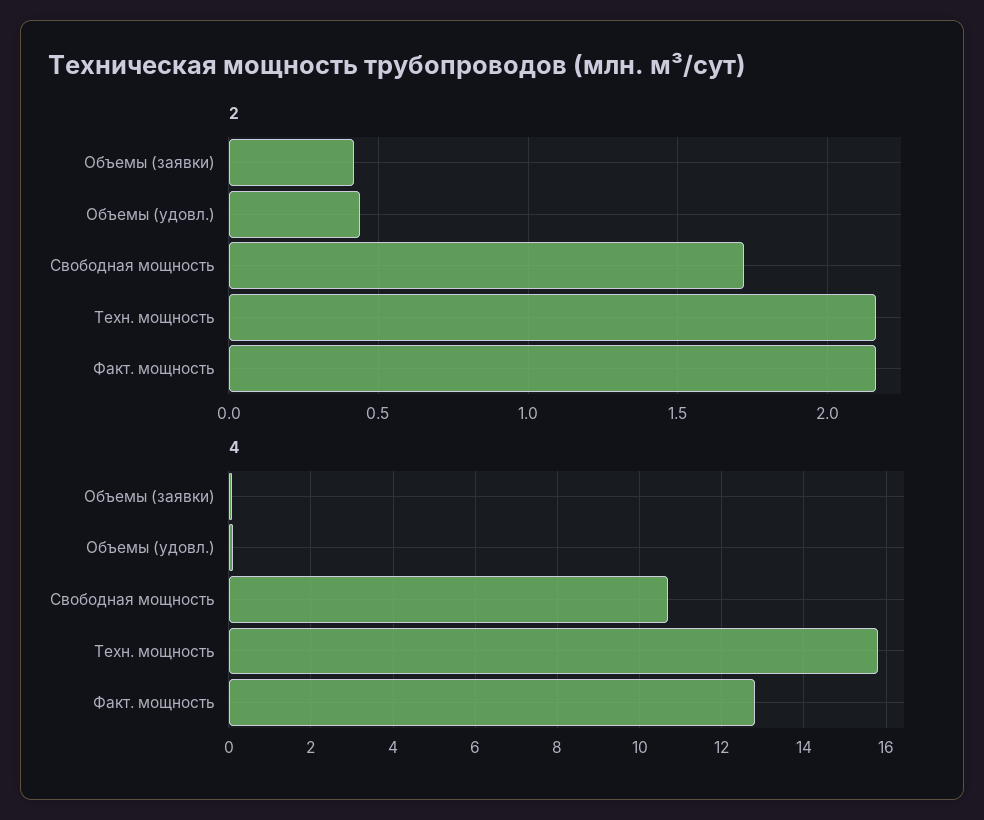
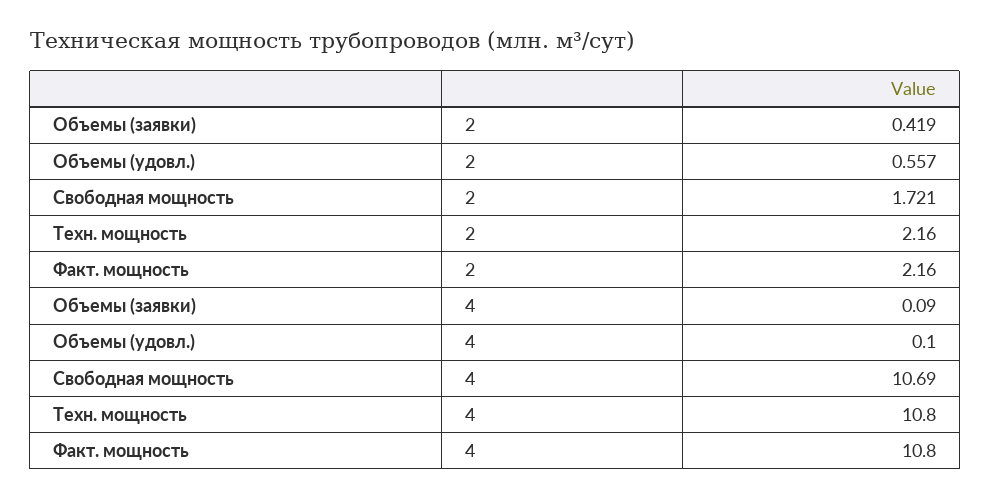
2, Объемы (удовл.): 0.45 -> 0.557
4, Техн. мощность: 15.8 -> 10.8
4, Факт. мощность: 12.8 -> 10.8

